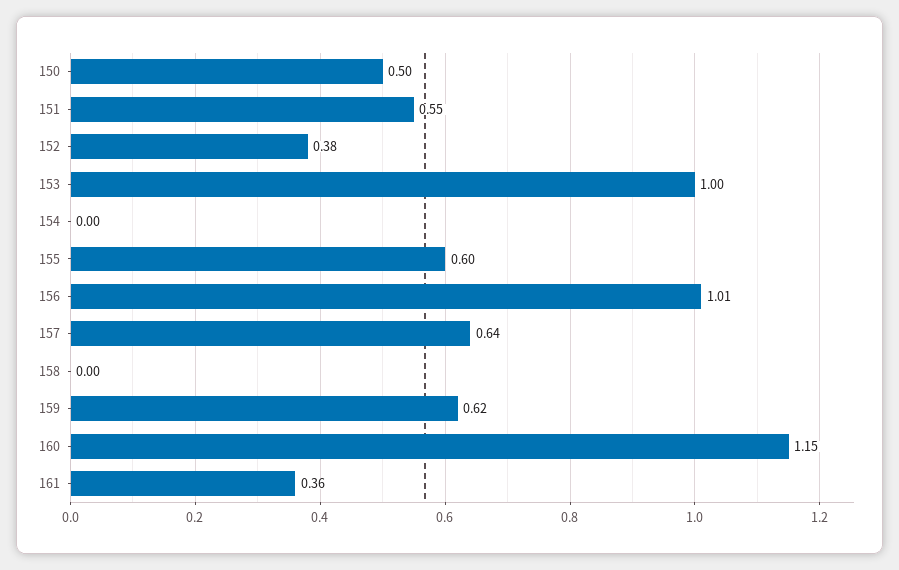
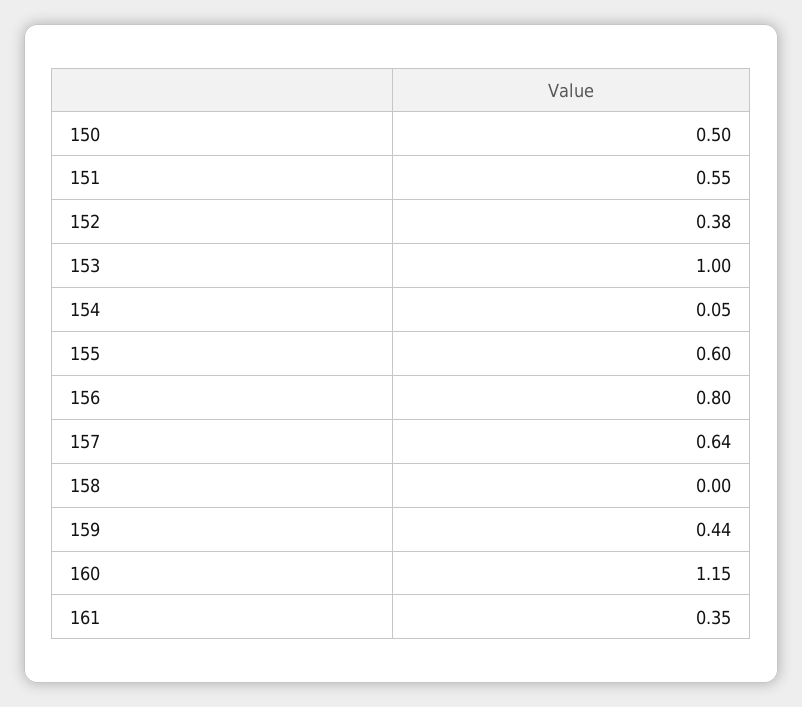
154: 0 -> 0.05
156: 1.01 -> 0.8
159: 0.62 -> 0.44
161: 0.36 -> 0.35

